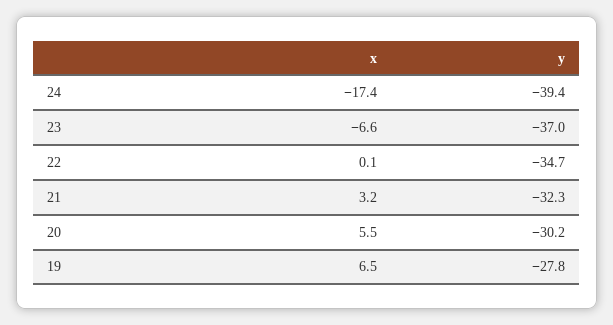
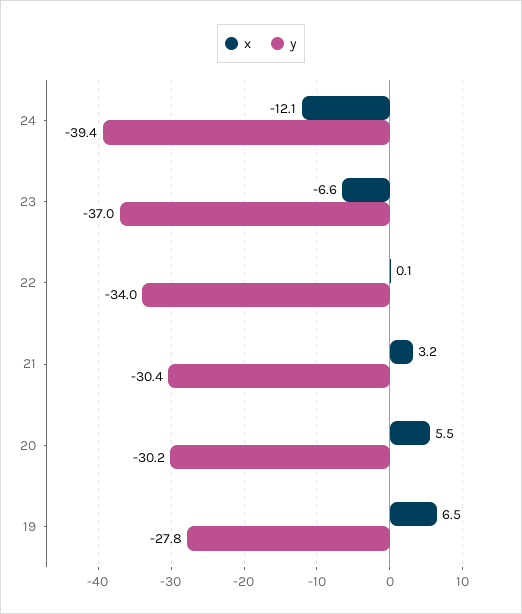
x, 24: -17.4 -> -12.1
y, 22: -34.7 -> -34
y, 21: -32.3 -> -30.4

